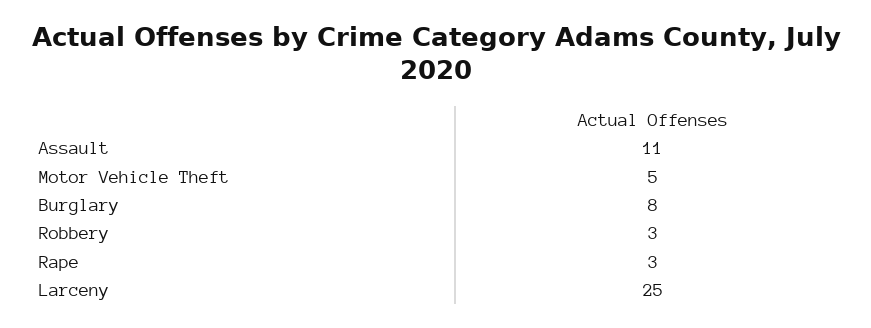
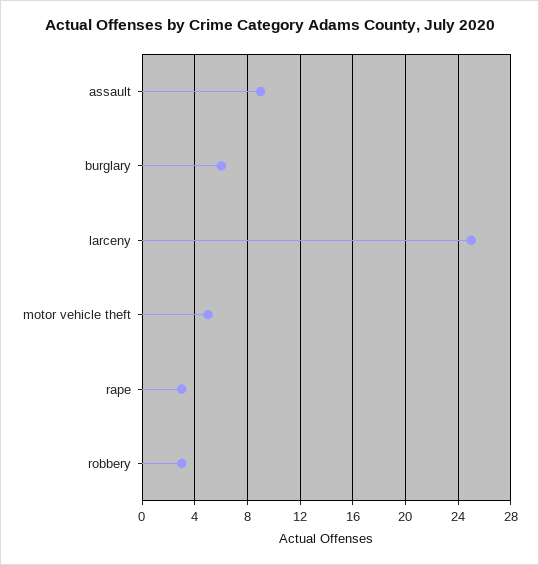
Assault: 11 -> 9
Burglary: 8 -> 6

